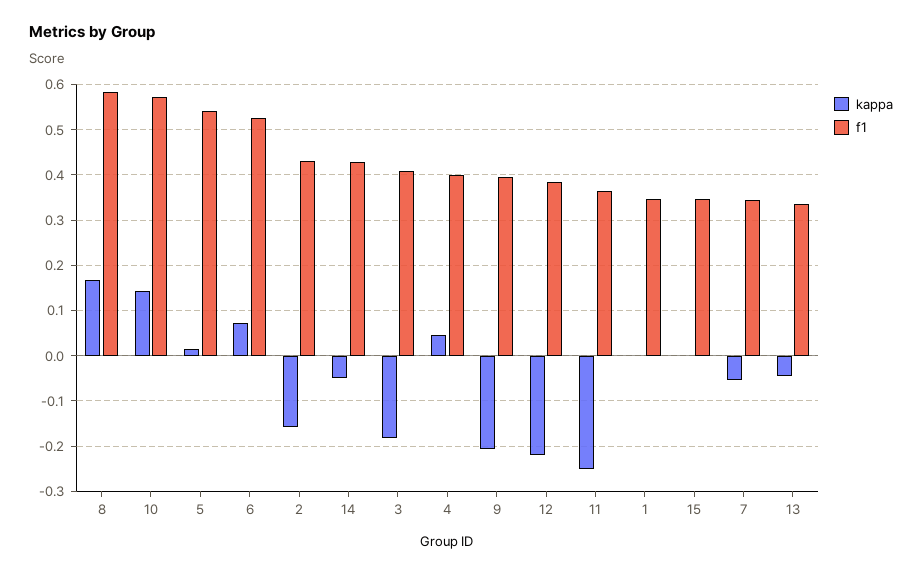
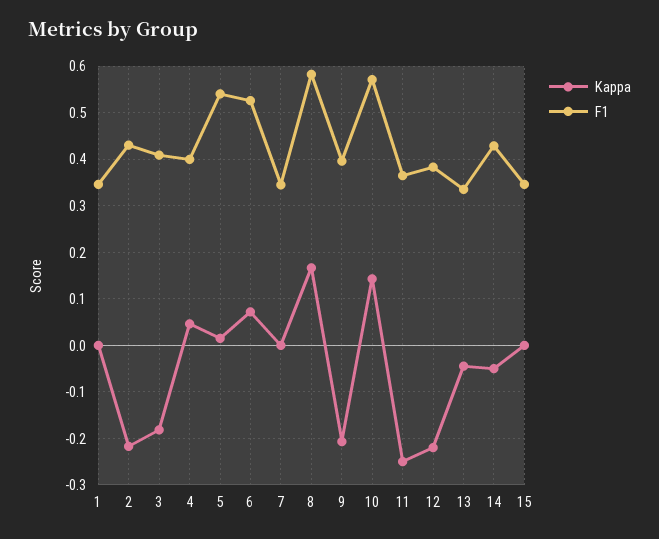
kappa, 2: -0.16 -> -0.22
kappa, 7: -0.06 -> 0

